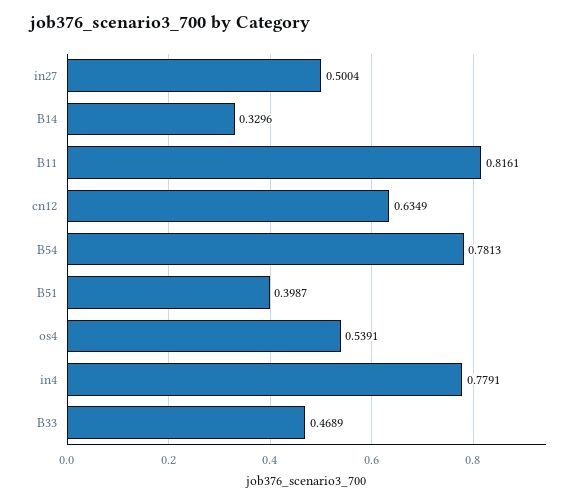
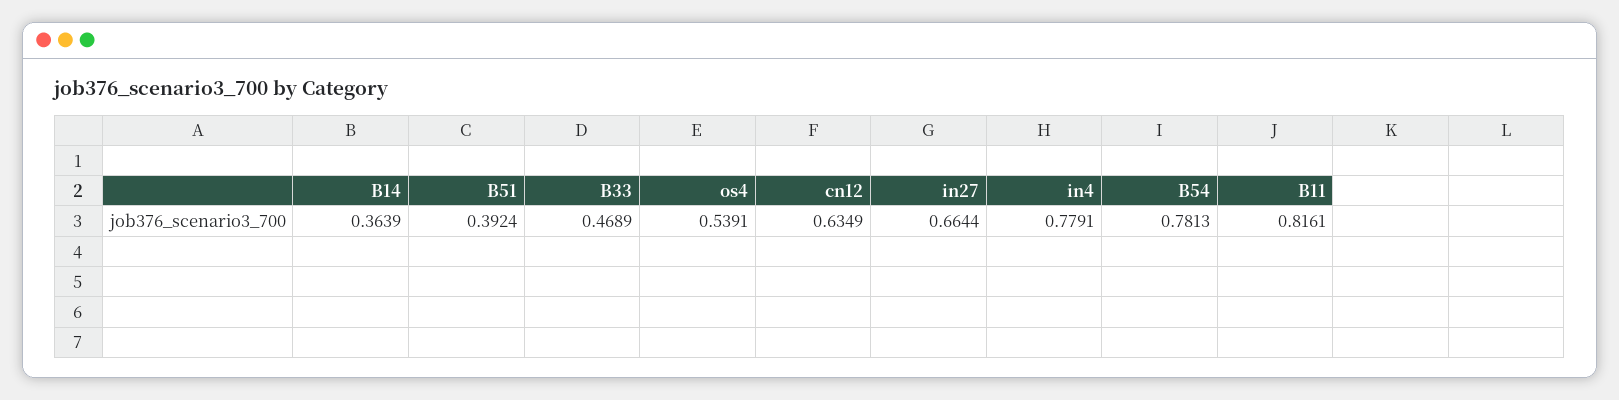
in27: 0.5004 -> 0.6644
B14: 0.3296 -> 0.3639
B51: 0.3987 -> 0.3924

